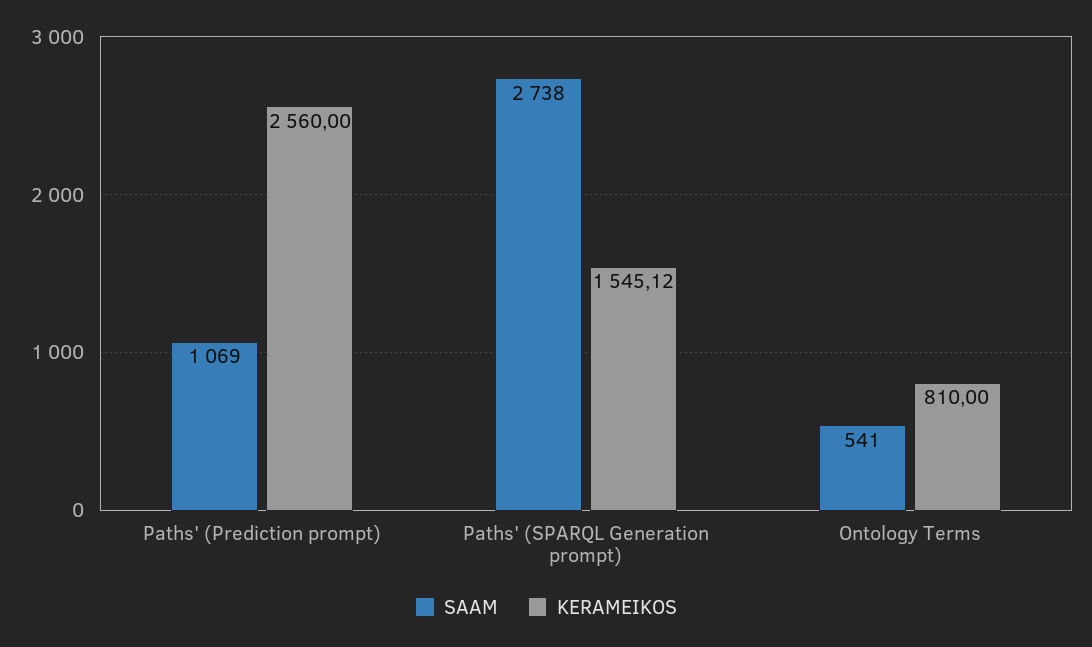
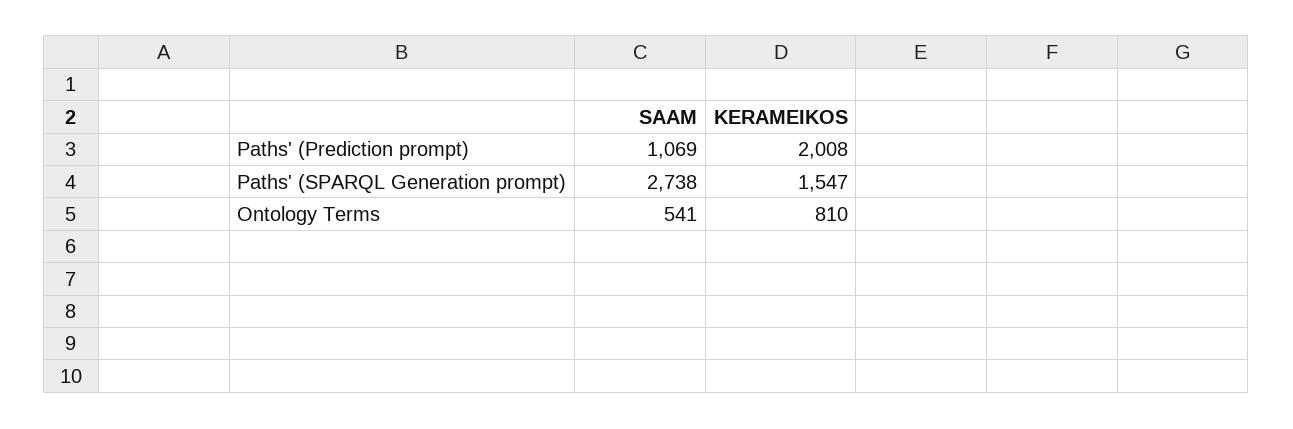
KERAMEIKOS, Paths' (Prediction prompt): 2560 -> 2008
KERAMEIKOS, Paths' (SPARQL Generation prompt): 1545.12 -> 1547

